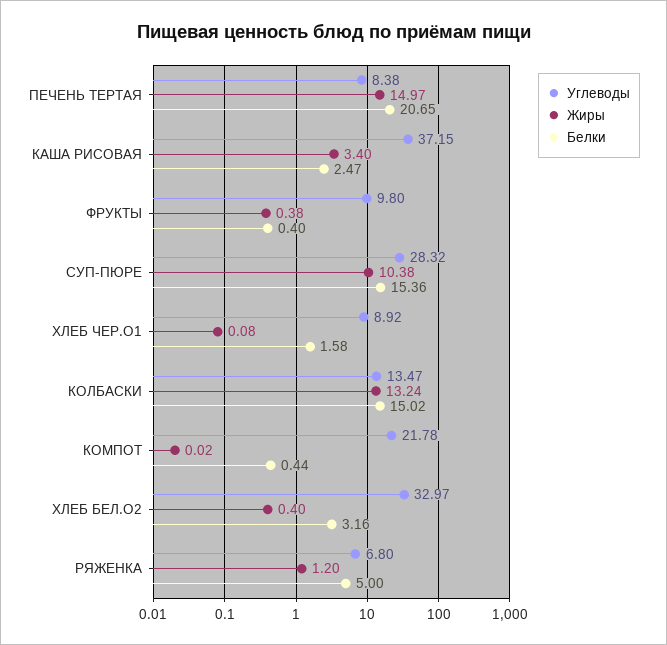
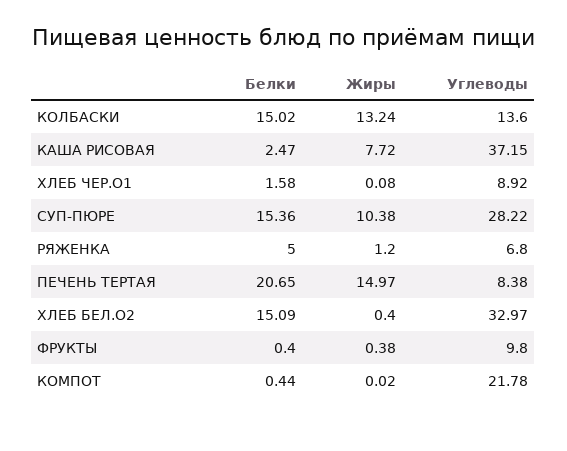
Жиры, КАША РИСОВАЯ: 3.4 -> 7.72
Углеводы, СУП-ПЮРЕ: 28.32 -> 28.22
Углеводы, КОЛБАСКИ: 13.47 -> 13.6
Белки, ХЛЕБ БЕЛ.О2: 3.16 -> 15.09

